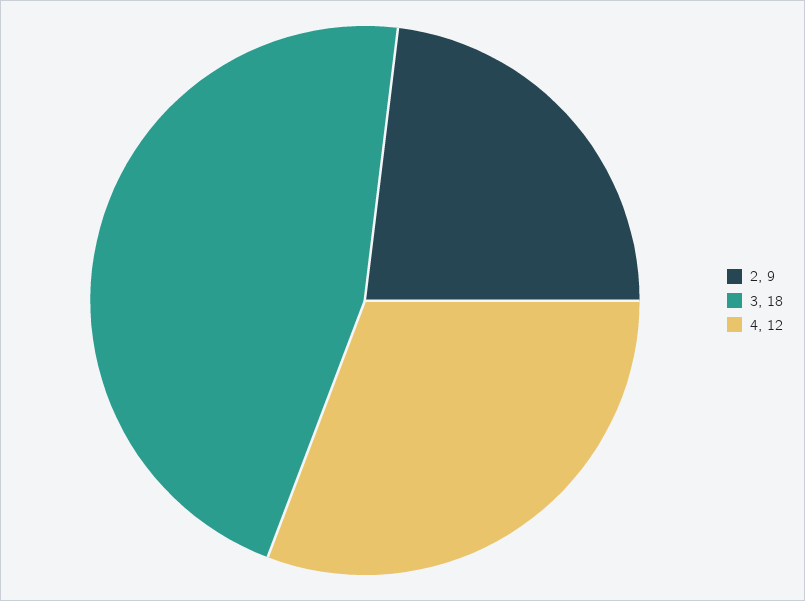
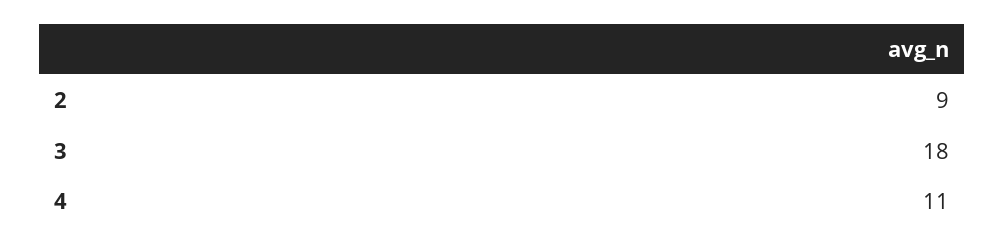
4: 12 -> 11

